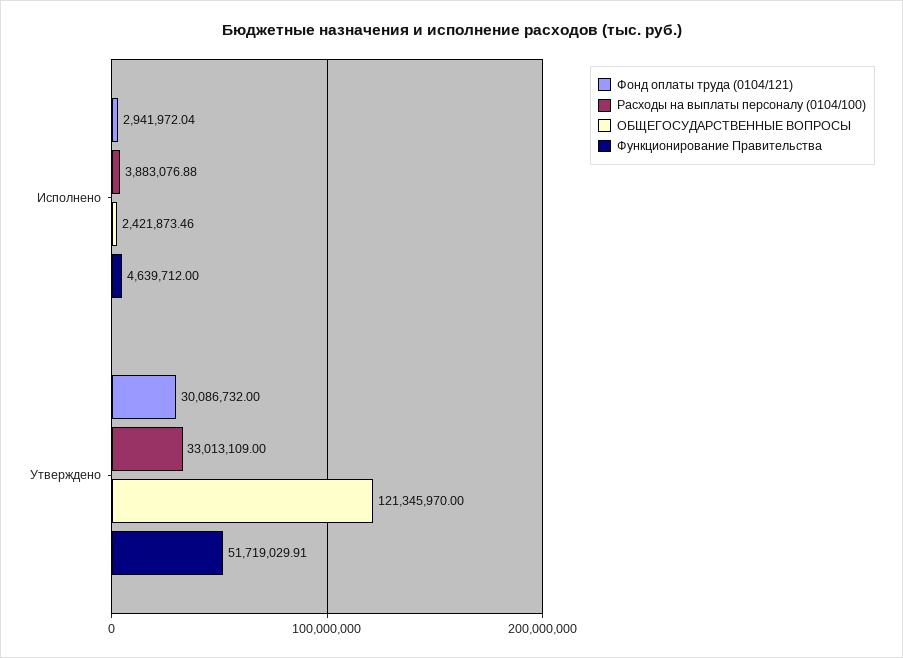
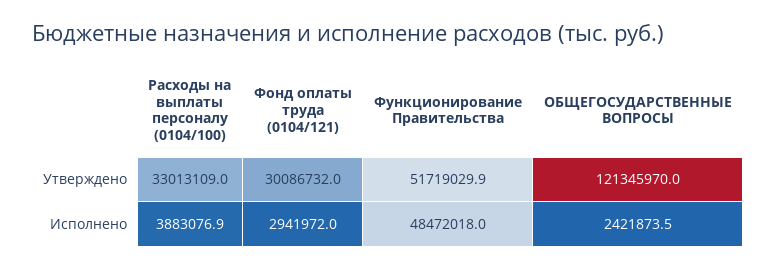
Функционирование Правительства, Исполнено: 4639712 -> 48472018

